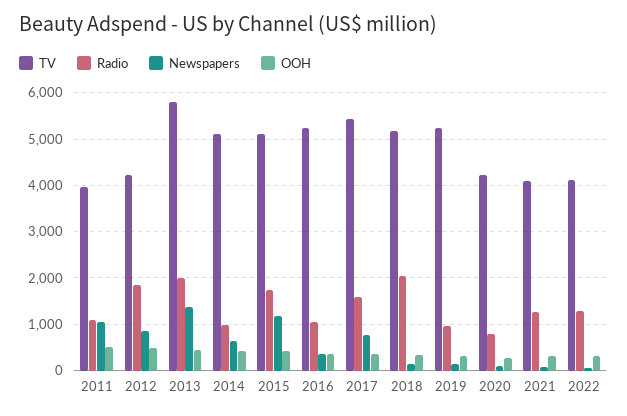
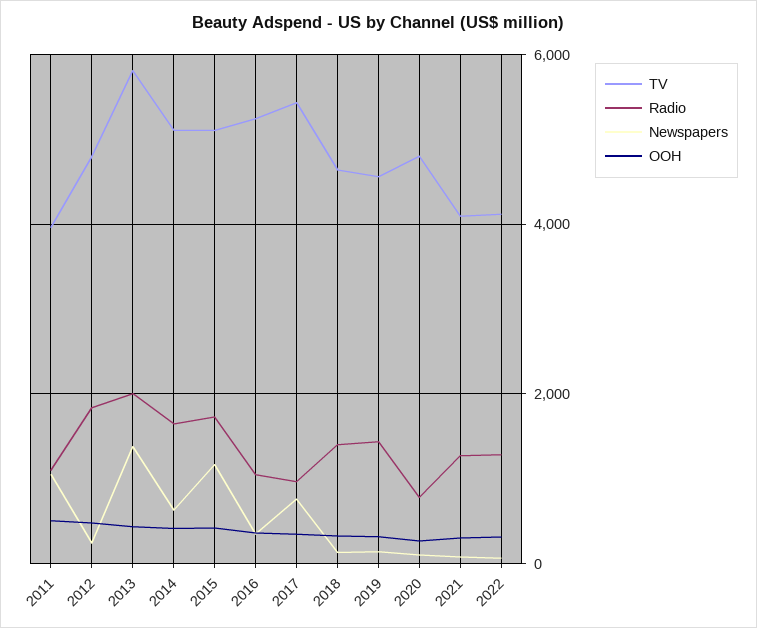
TV, 2012: 4200 -> 4800
Newspapers, 2012: 800 -> 200
Radio, 2014: 1000 -> 1600
Radio, 2017: 1600 -> 1000
TV, 2018: 5200 -> 4600
Radio, 2018: 2000 -> 1400
TV, 2019: 5200 -> 4600
Radio, 2019: 1000 -> 1400
TV, 2020: 4200 -> 4800

